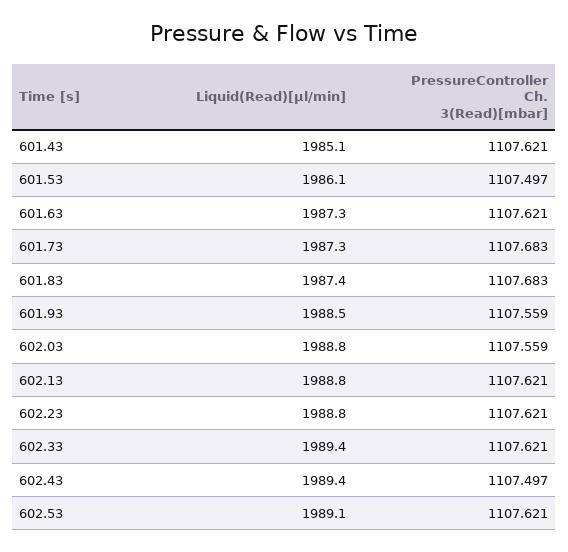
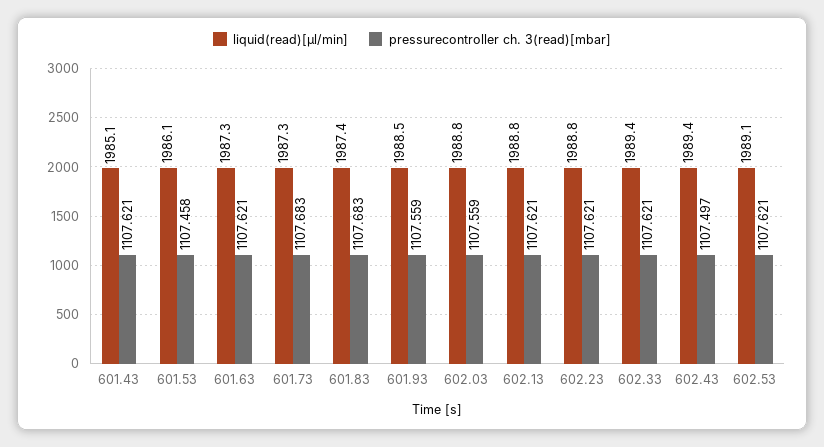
PressureController Ch. 3(Read)[mbar], 601.53: 1107.497 -> 1107.458

